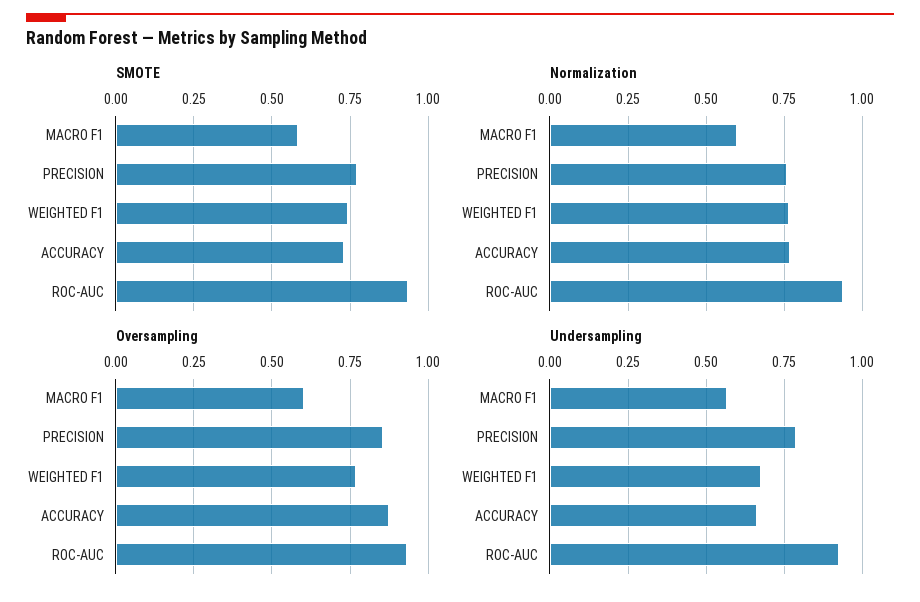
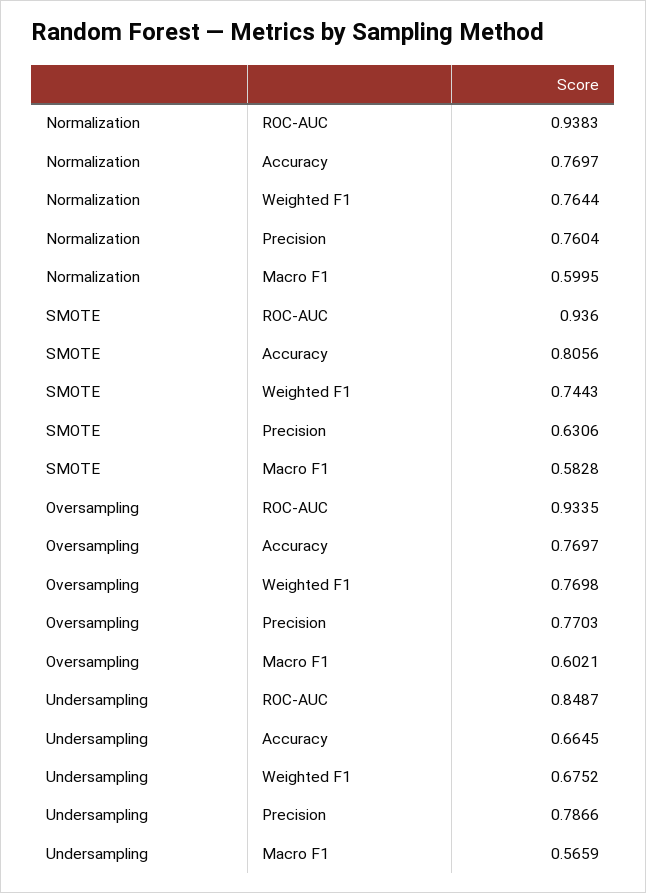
SMOTE, PRECISION: 0.775 -> 0.6306
SMOTE, ACCURACY: 0.725 -> 0.8056
Oversampling, PRECISION: 0.85 -> 0.7703
Oversampling, ACCURACY: 0.875 -> 0.7697
Undersampling, ROC-AUC: 0.925 -> 0.8487

